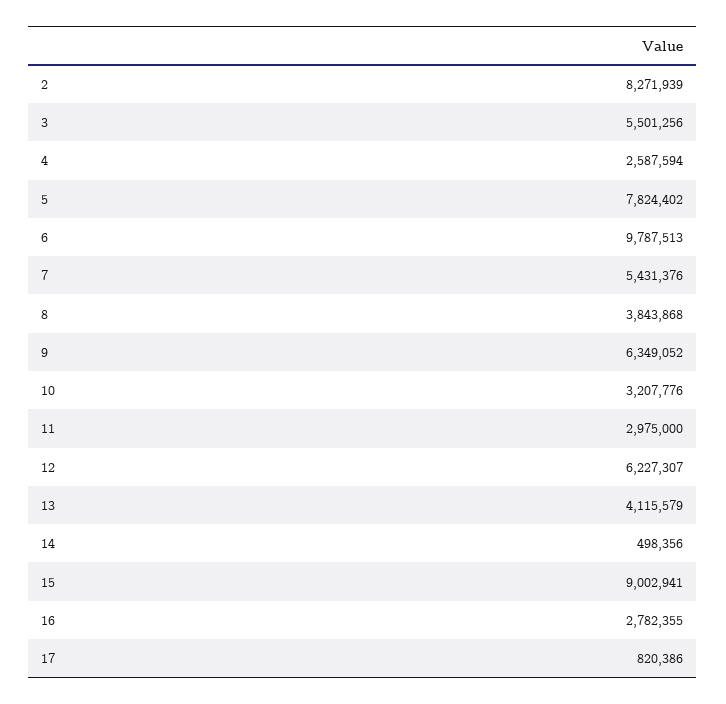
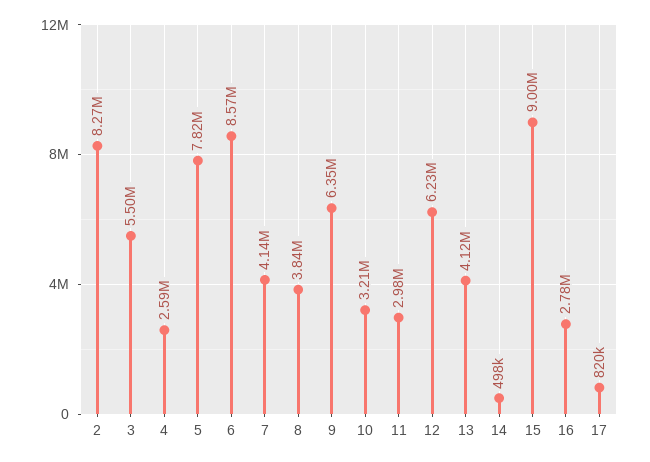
6: 9787513 -> 8570000
7: 5431376 -> 4140000

